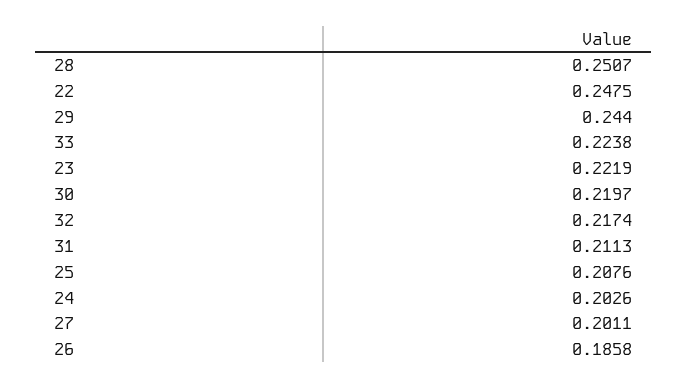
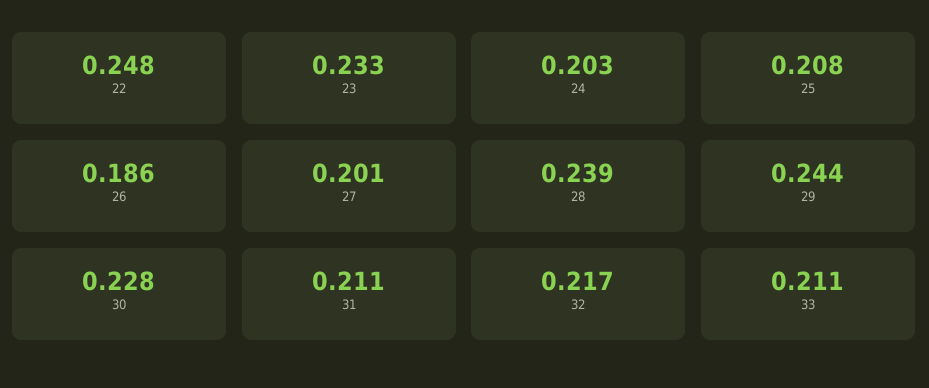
28: 0.2507 -> 0.239
33: 0.2238 -> 0.211
23: 0.2219 -> 0.233
30: 0.2197 -> 0.228

